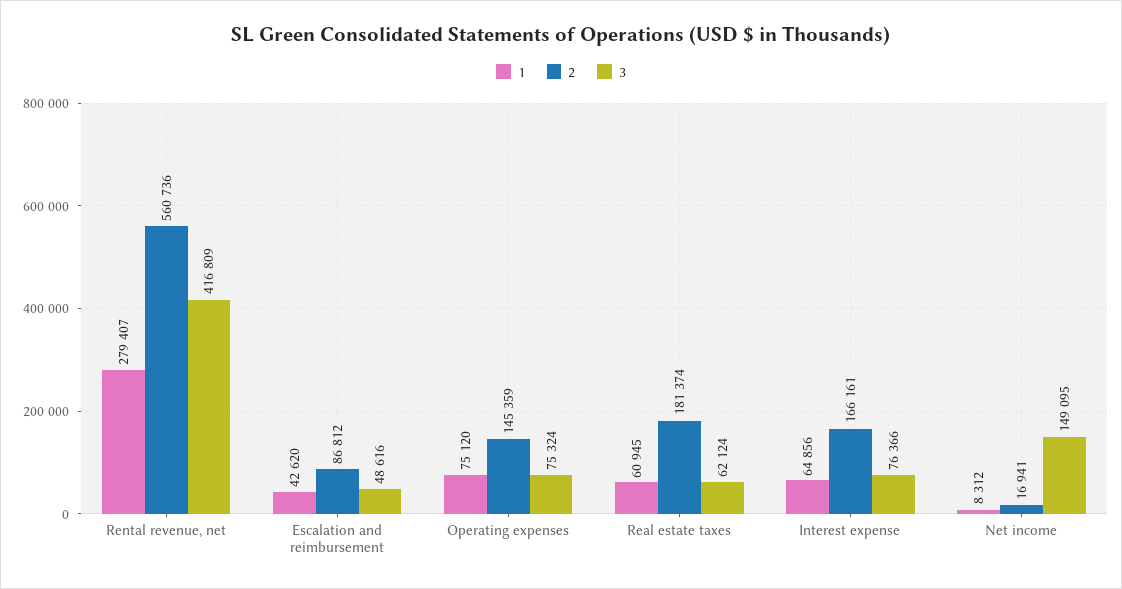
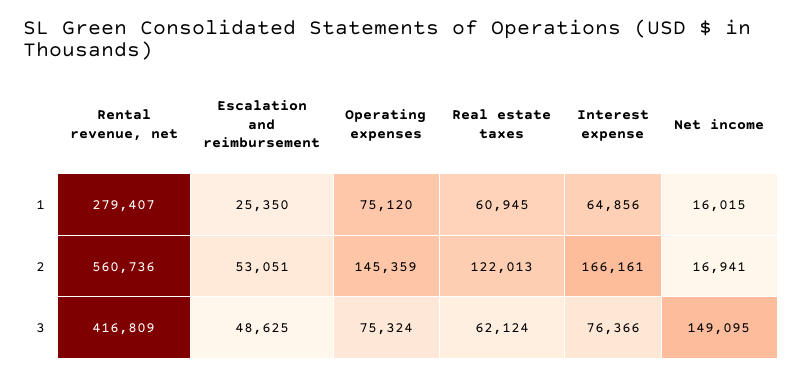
1, Escalation and reimbursement: 42620 -> 25350
2, Escalation and reimbursement: 86812 -> 53051
3, Escalation and reimbursement: 48616 -> 48625
2, Real estate taxes: 181374 -> 122013
1, Net income: 8312 -> 16015

